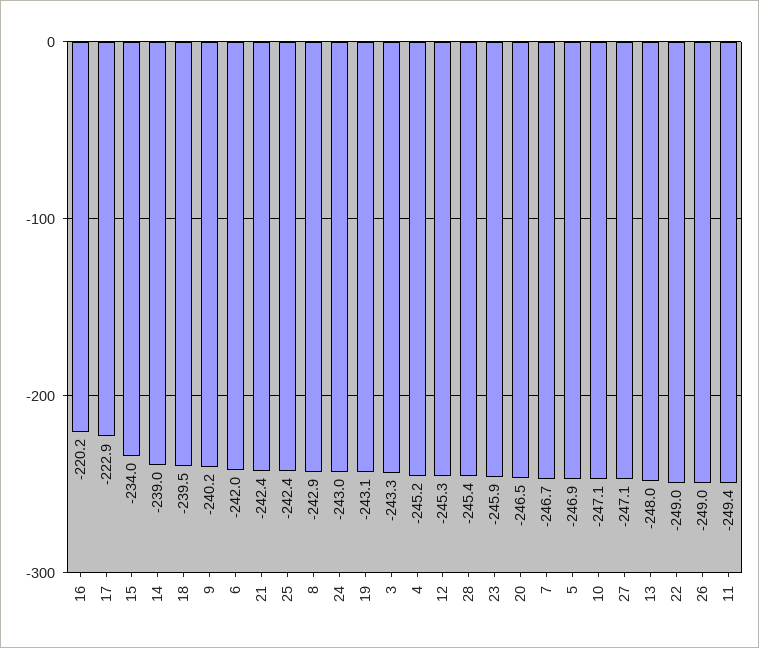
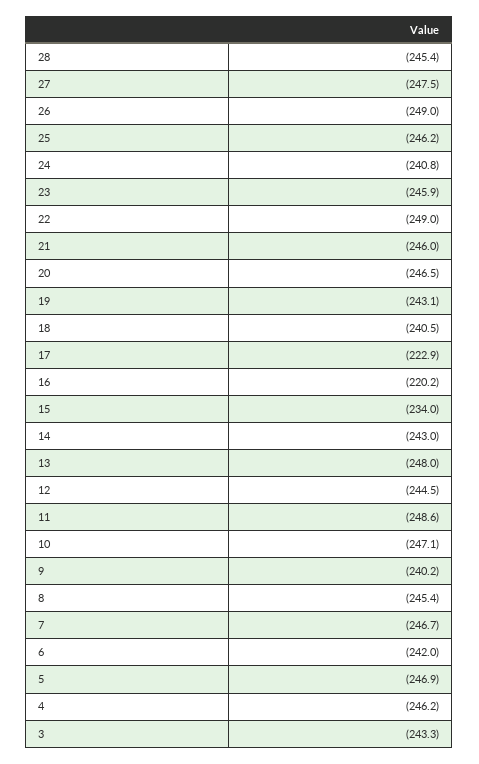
14: -239 -> -243
18: -239.5 -> -240.5
21: -242.4 -> -246
25: -242.4 -> -246.2
8: -242.9 -> -245.4
24: -243 -> -240.8
4: -245.2 -> -246.2
12: -245.3 -> -244.5
27: -247.1 -> -247.5
11: -249.4 -> -248.6

